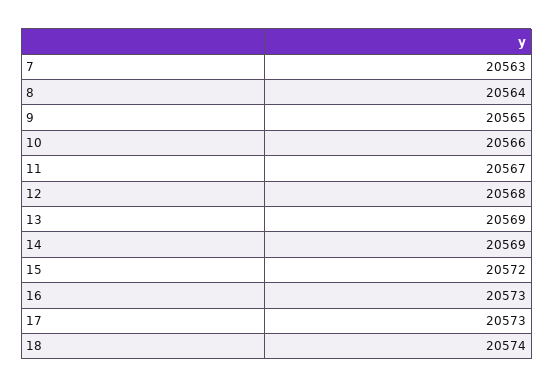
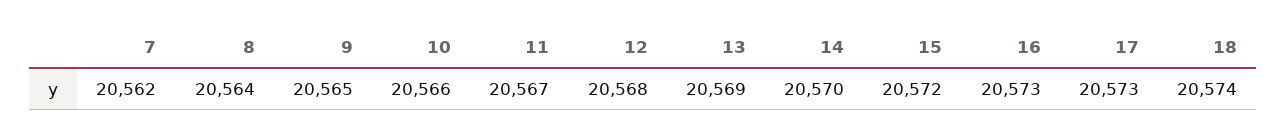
7: 20563 -> 20562
14: 20569 -> 20570

